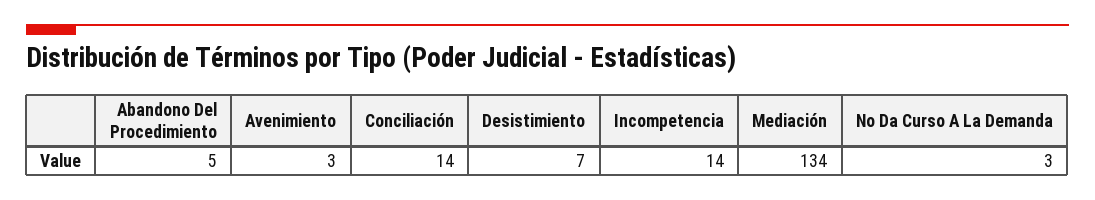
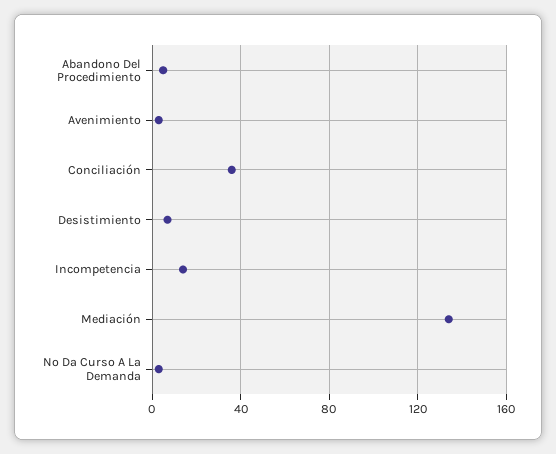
Conciliación: 14 -> 35

